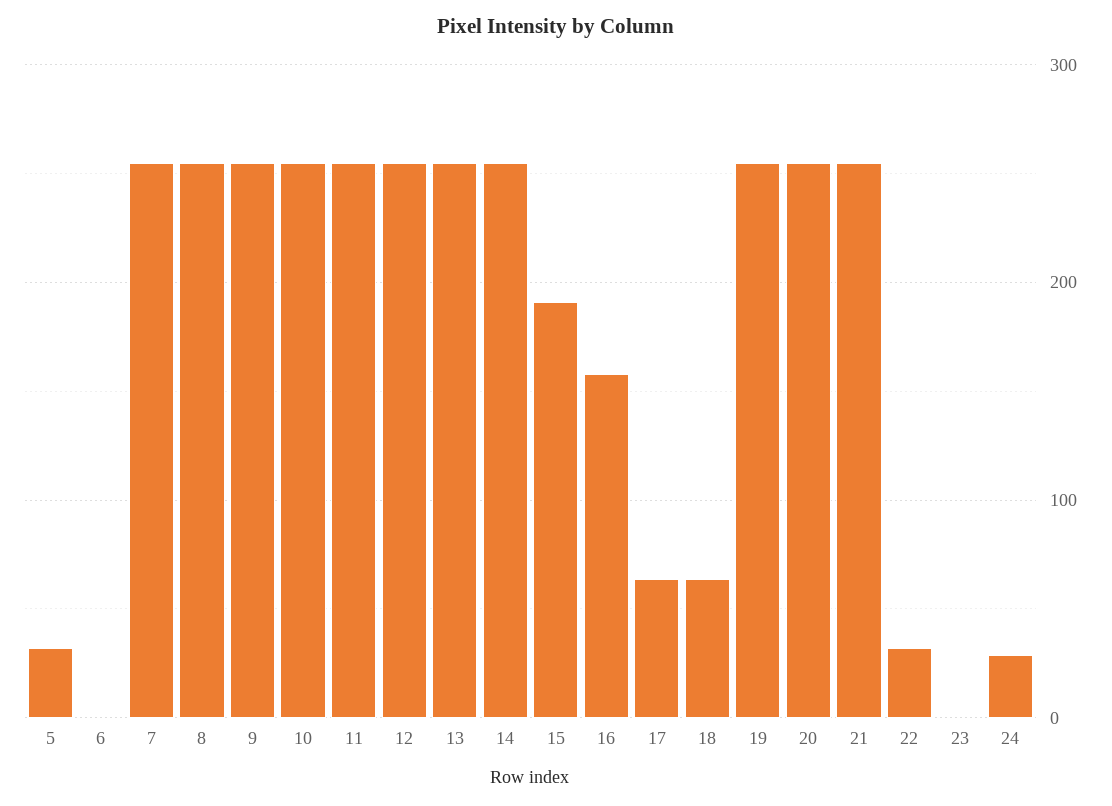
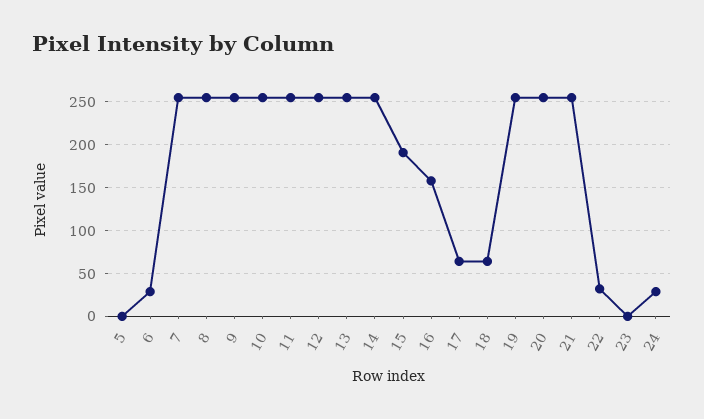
5: 30 -> 0
6: 0 -> 30

